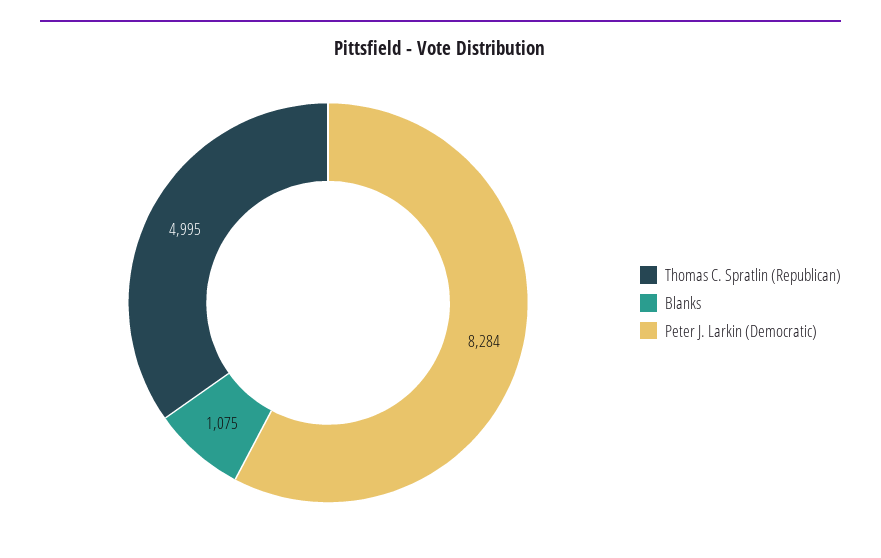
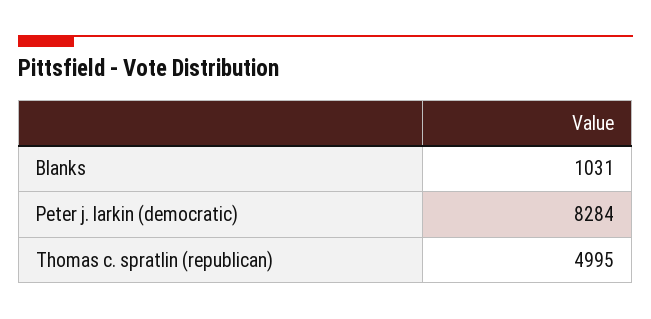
Blanks: 1075 -> 1031

